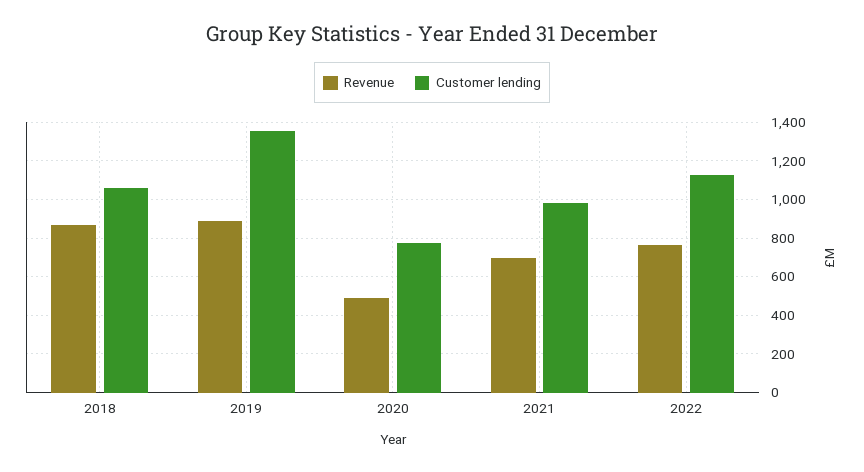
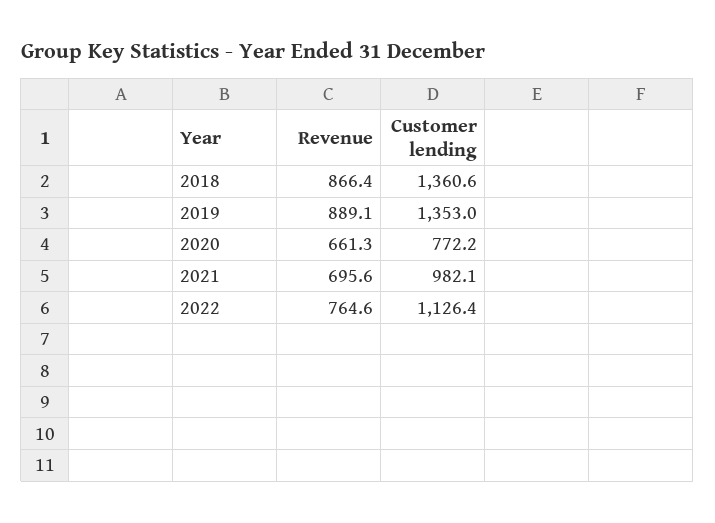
Customer lending, 2018: 1050 -> 1360.6
Revenue, 2020: 500 -> 661.3

